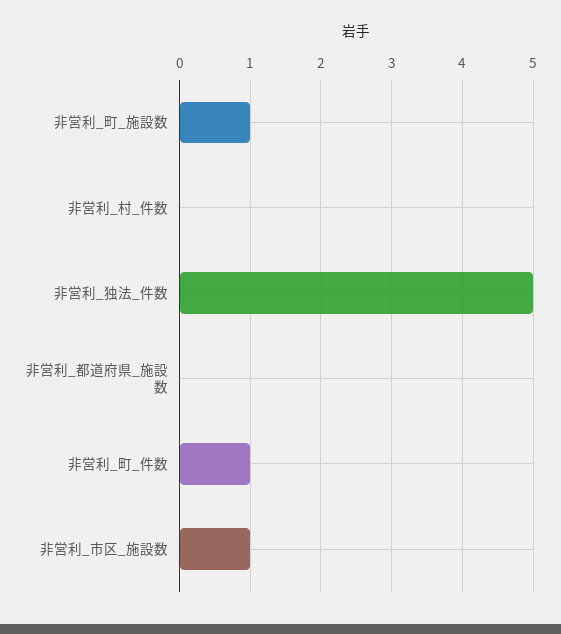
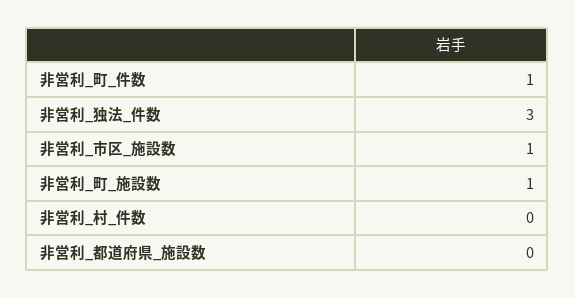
非営利_独法_件数: 5 -> 3

